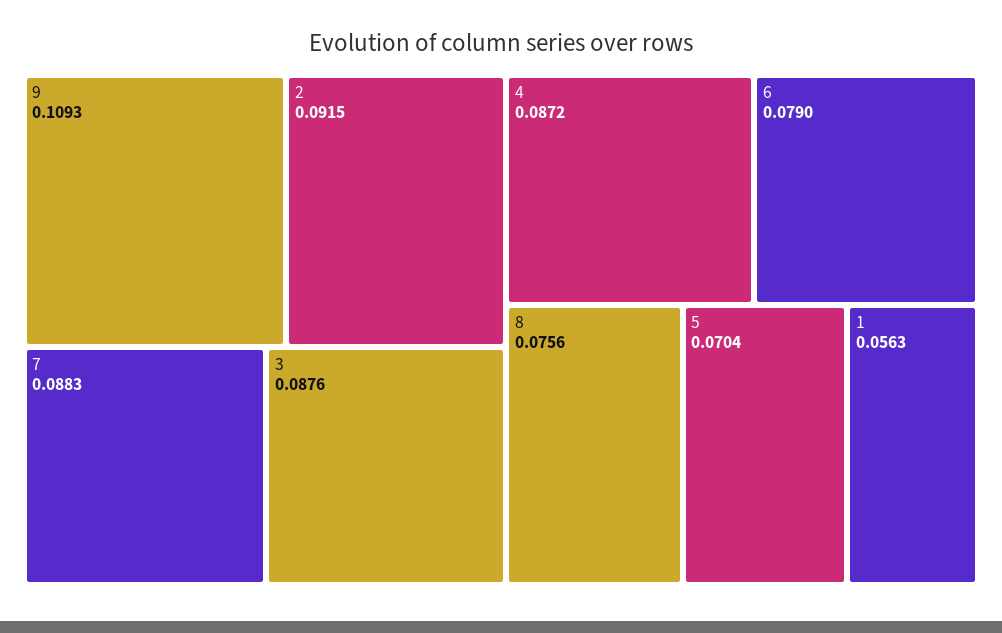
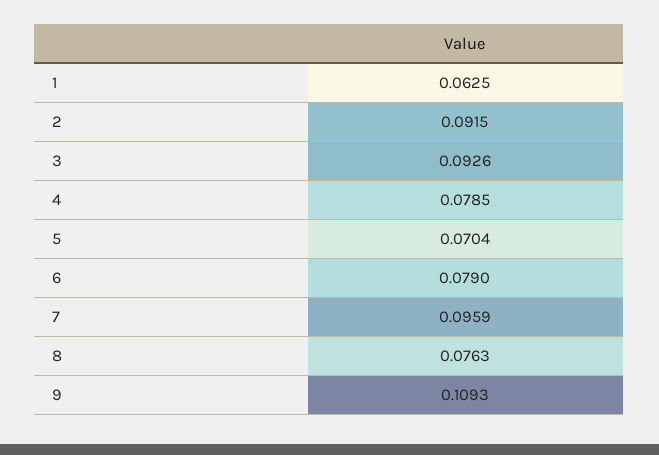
7: 0.0883 -> 0.0959
3: 0.0876 -> 0.0926
4: 0.0872 -> 0.0785
8: 0.0756 -> 0.0763
1: 0.0563 -> 0.0625

